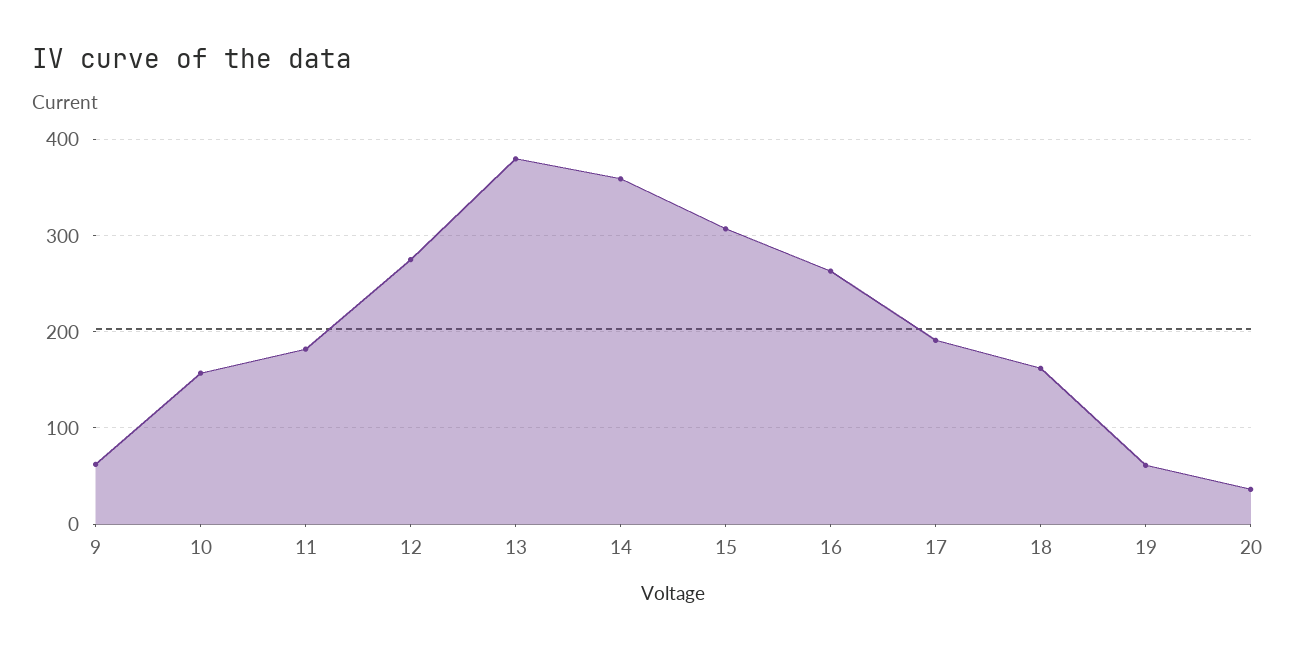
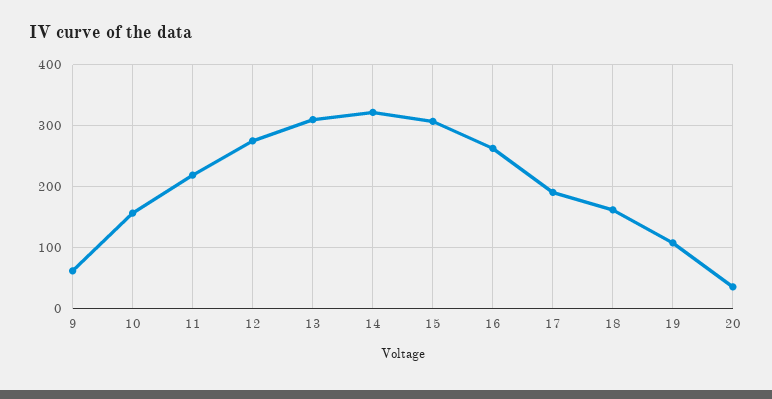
11: 180 -> 220
13: 380 -> 310
14: 360 -> 320
19: 60 -> 110

